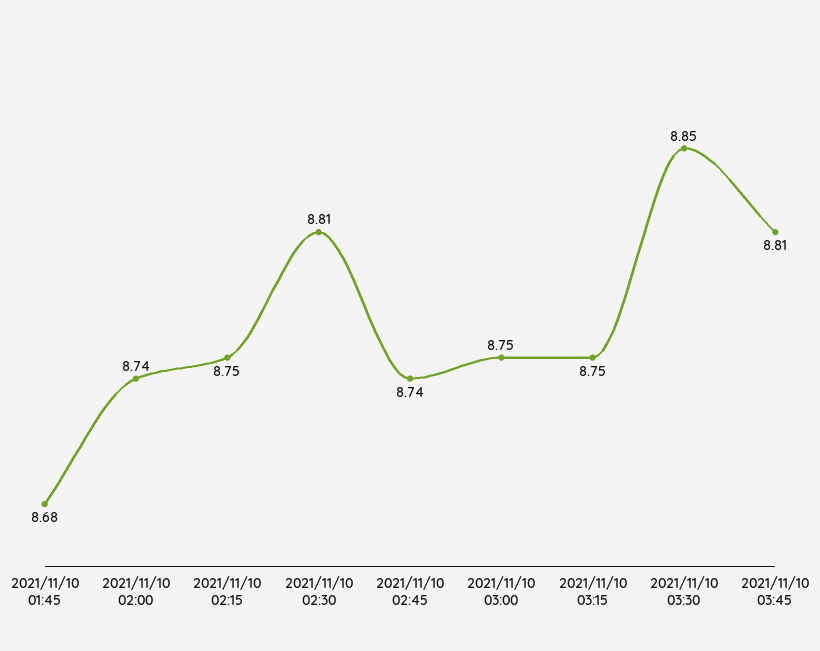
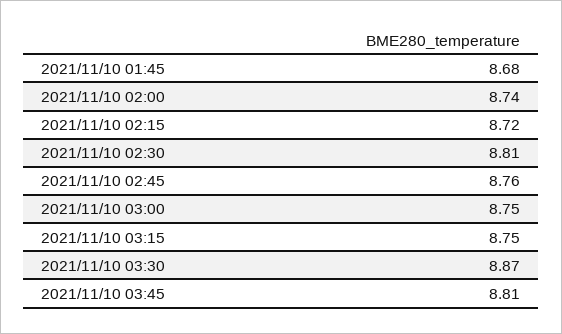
2021/11/10 02:15: 8.75 -> 8.72
2021/11/10 02:45: 8.74 -> 8.76
2021/11/10 03:30: 8.85 -> 8.87

